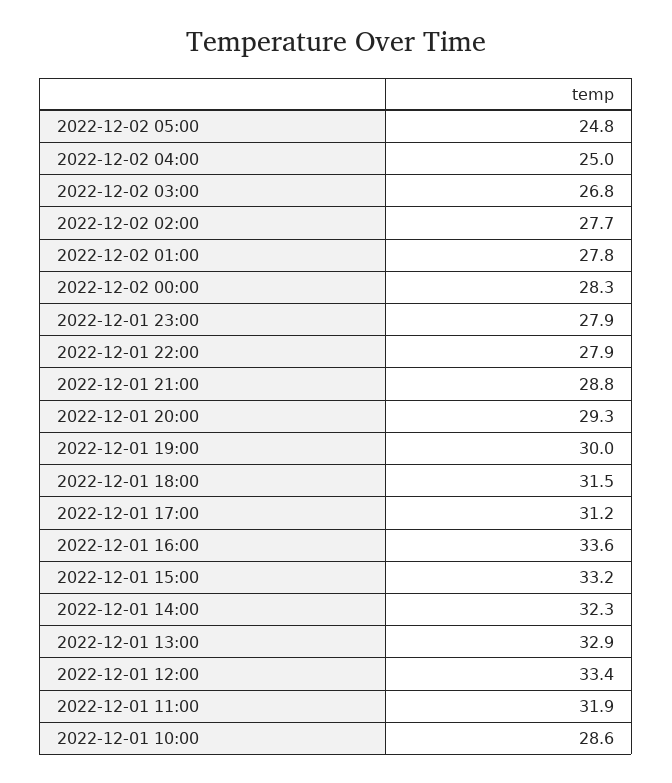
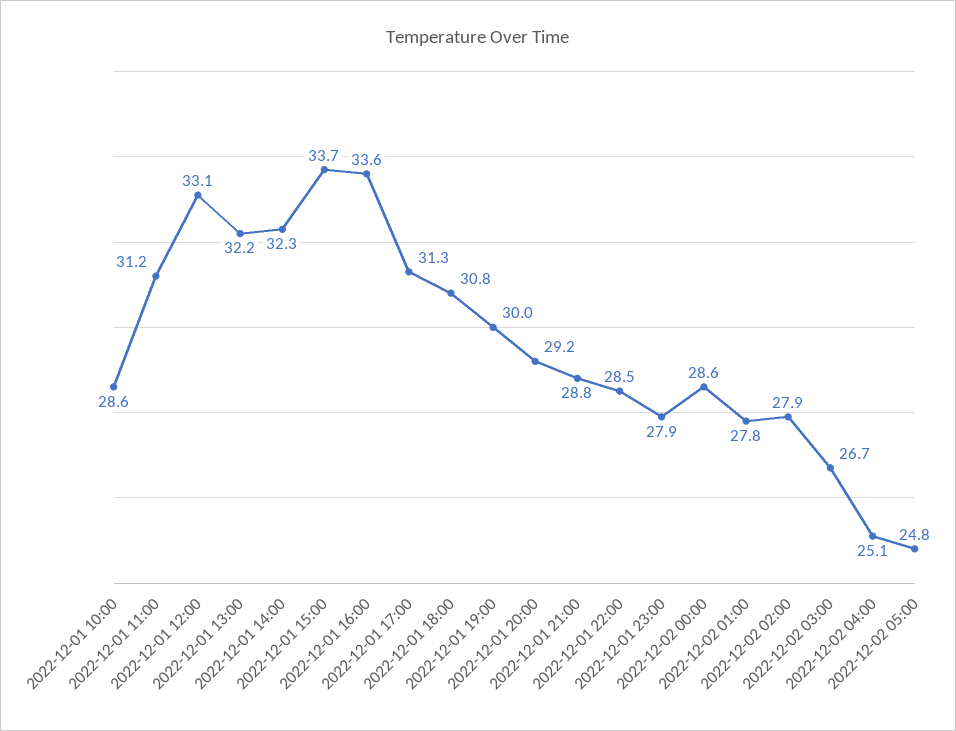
2022-12-02 04:00: 25 -> 25.1
2022-12-02 03:00: 26.8 -> 26.7
2022-12-02 02:00: 27.7 -> 27.9
2022-12-02 00:00: 28.3 -> 28.6
2022-12-01 22:00: 27.9 -> 28.5
2022-12-01 20:00: 29.3 -> 29.2
2022-12-01 18:00: 31.5 -> 30.8
2022-12-01 17:00: 31.2 -> 31.3
2022-12-01 15:00: 33.2 -> 33.7
2022-12-01 13:00: 32.9 -> 32.2
2022-12-01 12:00: 33.4 -> 33.1
2022-12-01 11:00: 31.9 -> 31.2

